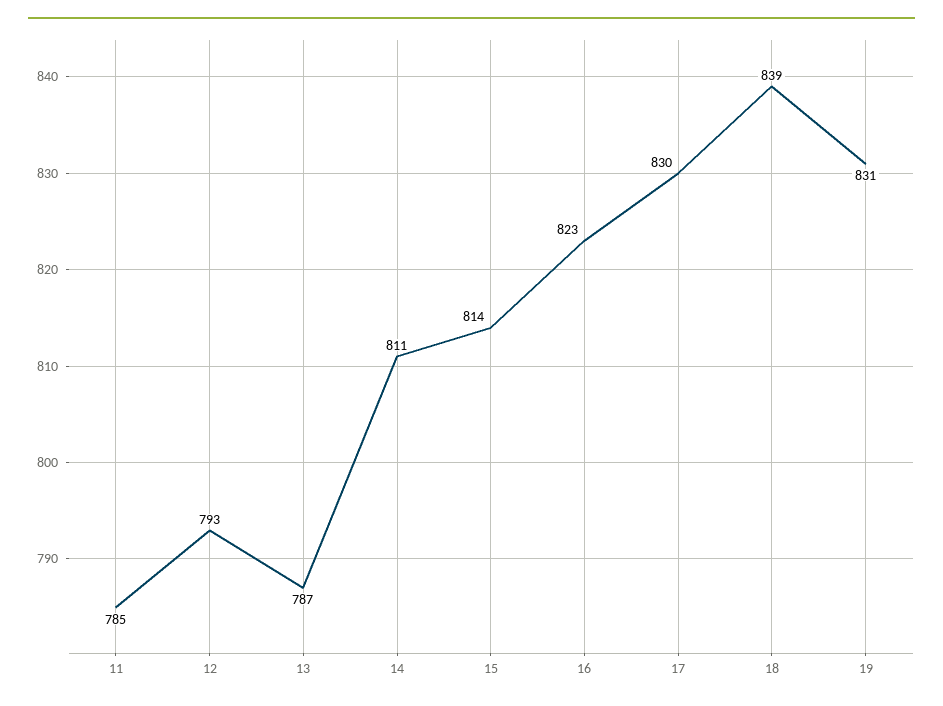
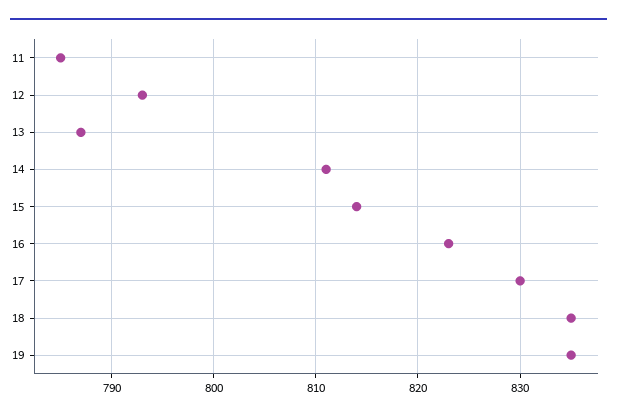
18: 839 -> 835
19: 831 -> 835

